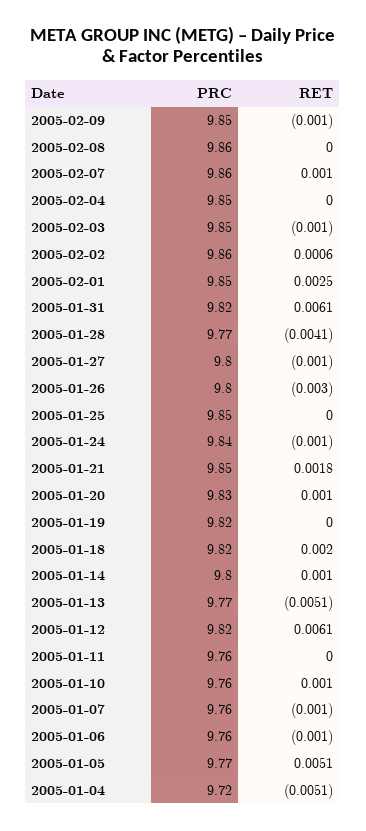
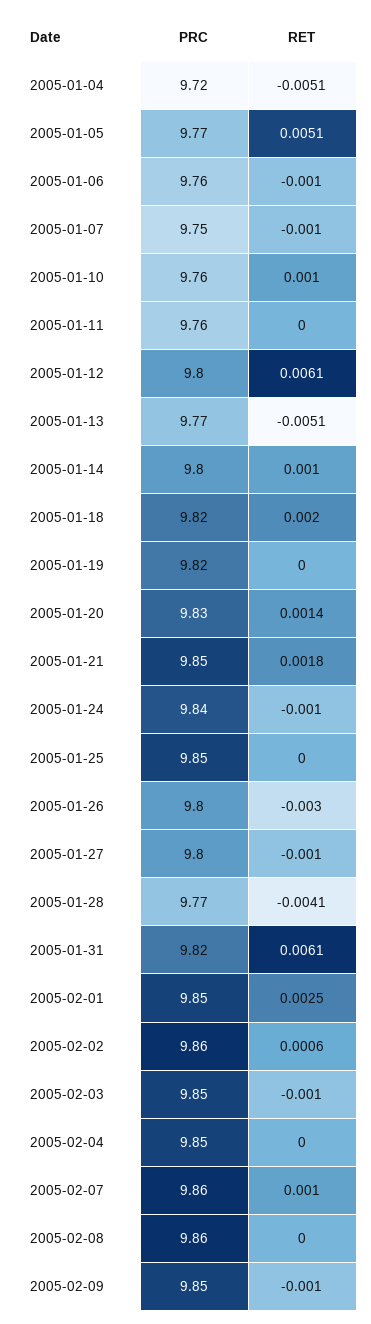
RET, 2005-01-20: 0.001 -> 0.0014
PRC, 2005-01-12: 9.82 -> 9.8
PRC, 2005-01-07: 9.76 -> 9.75

